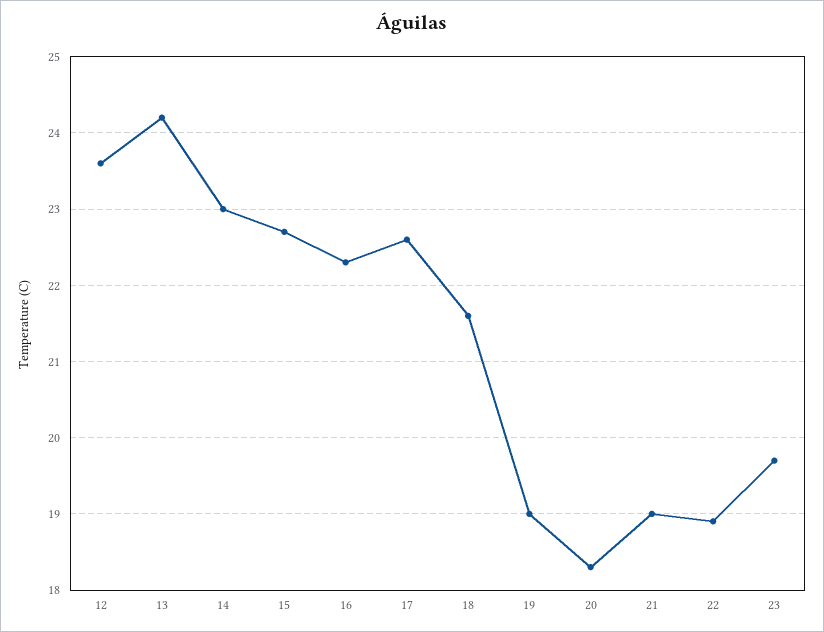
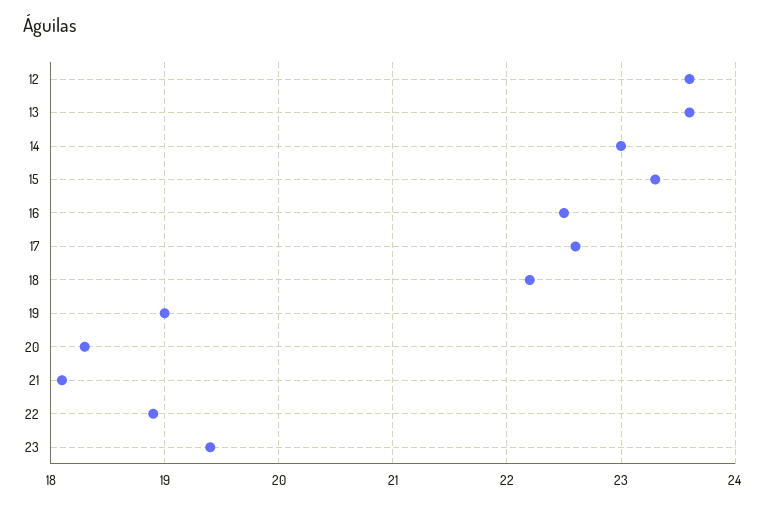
13: 24.2 -> 23.6
15: 22.7 -> 23.3
16: 22.3 -> 22.5
18: 21.6 -> 22.2
21: 19 -> 18.1
23: 19.7 -> 19.4

